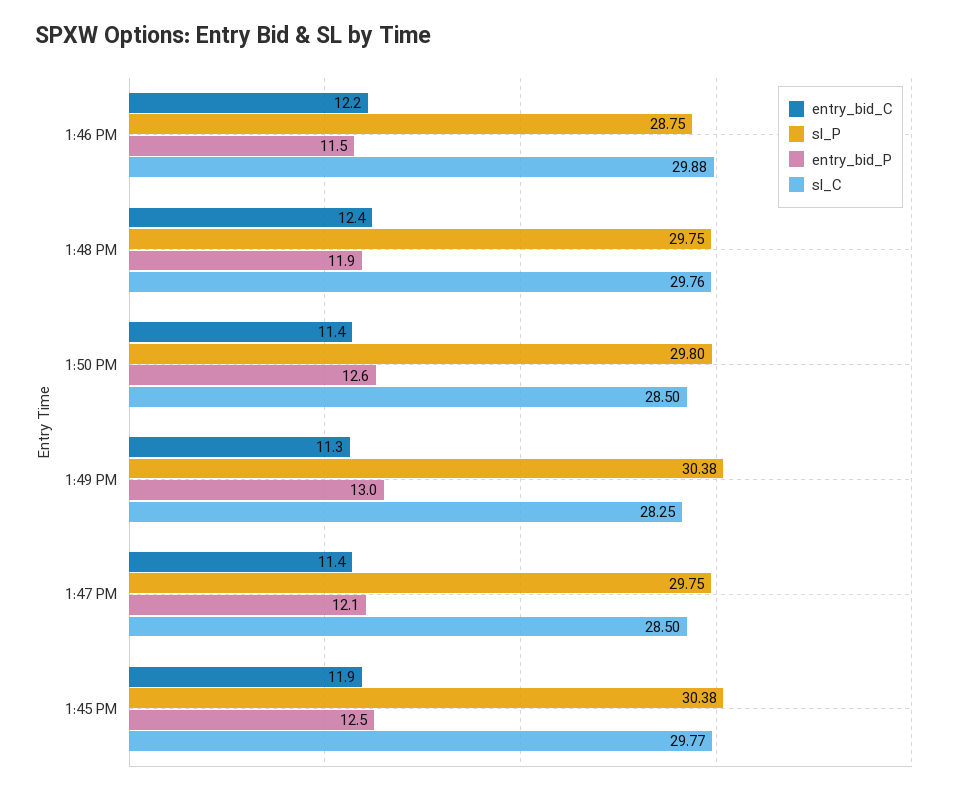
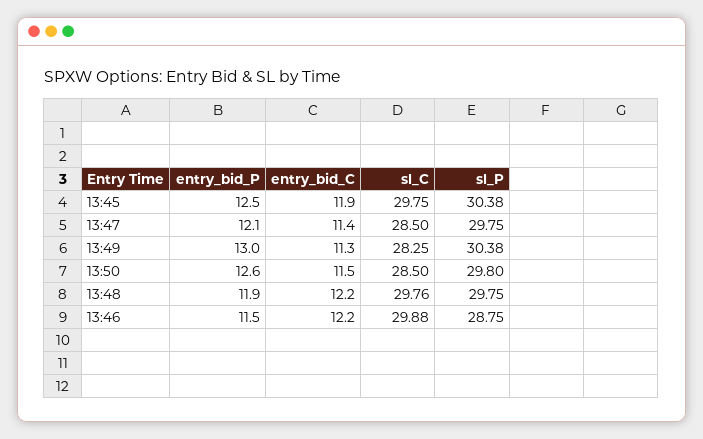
entry_bid_C, 1:48 PM: 12.4 -> 12.2
entry_bid_C, 1:50 PM: 11.4 -> 11.5
sl_C, 1:45 PM: 29.77 -> 29.75

